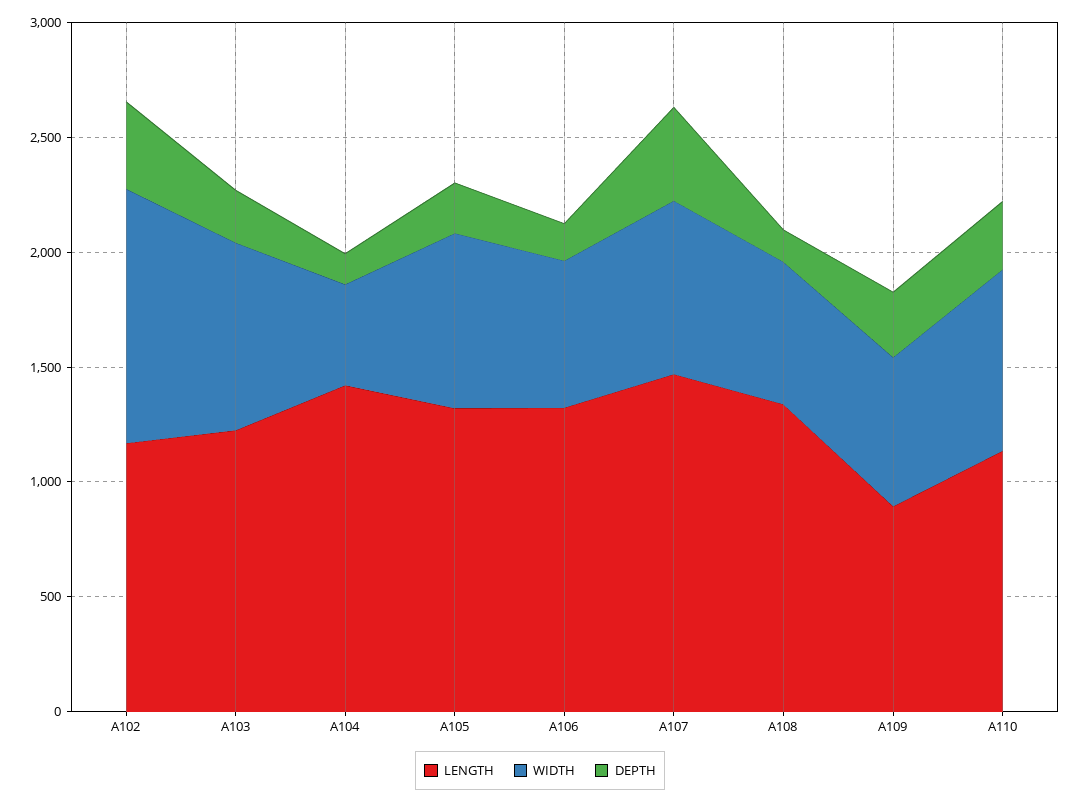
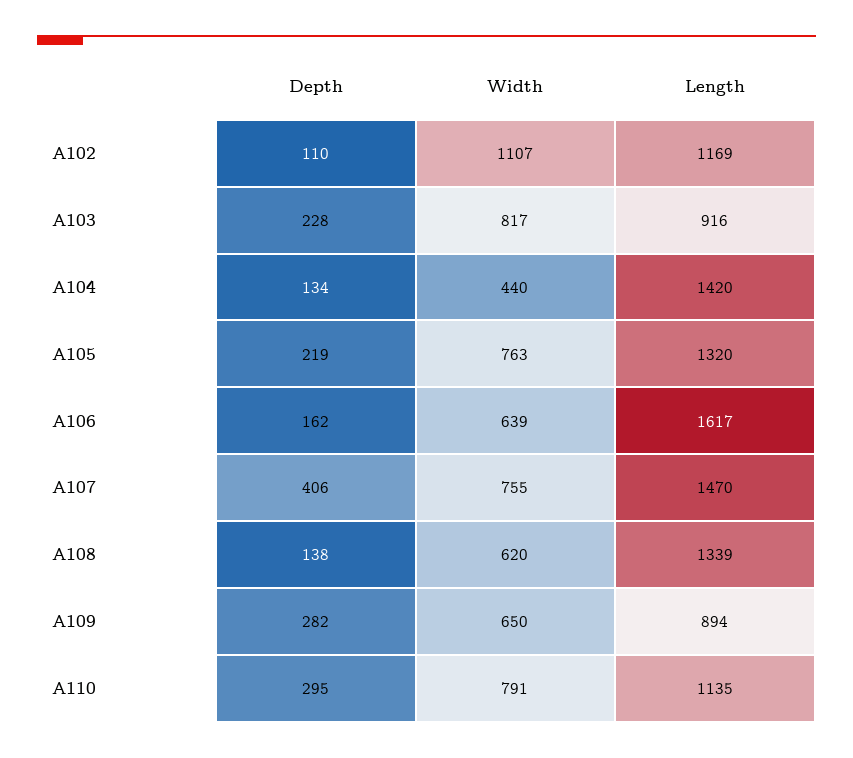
DEPTH, A102: 400 -> 110
LENGTH, A103: 1200 -> 916
LENGTH, A106: 1300 -> 1617

